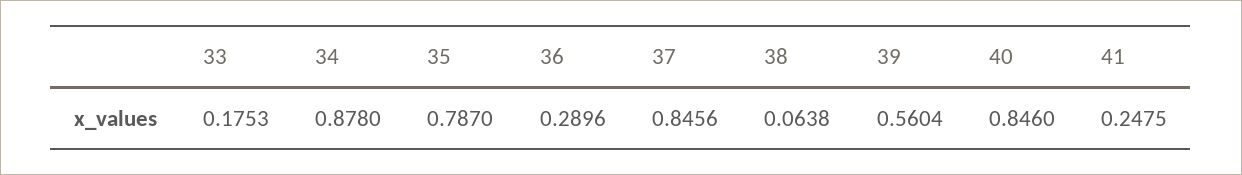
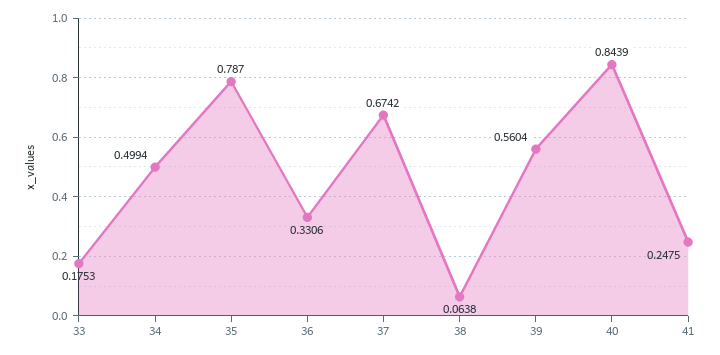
34: 0.878 -> 0.4994
36: 0.2896 -> 0.3306
37: 0.8456 -> 0.6742
40: 0.846 -> 0.8439

